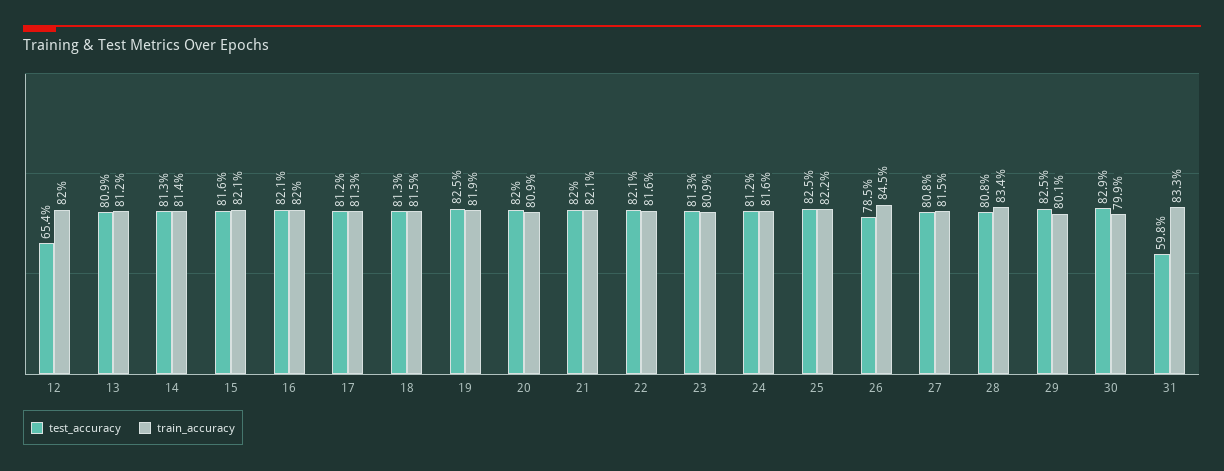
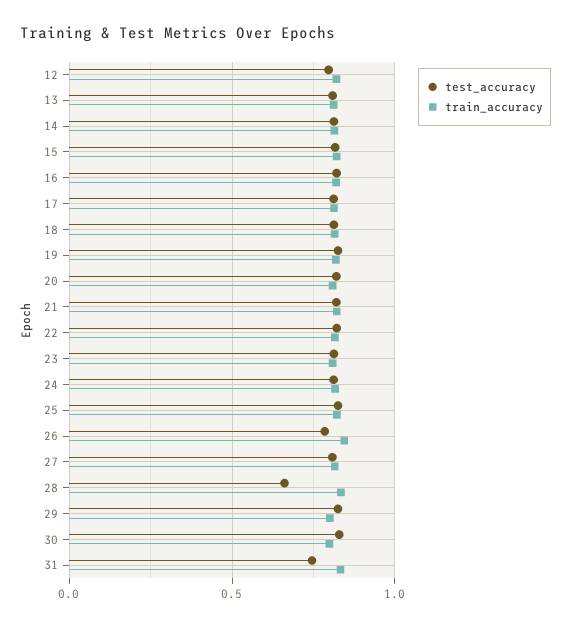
test_accuracy, 12: 0.654 -> 0.8
test_accuracy, 28: 0.808 -> 0.65
test_accuracy, 31: 0.598 -> 0.75

